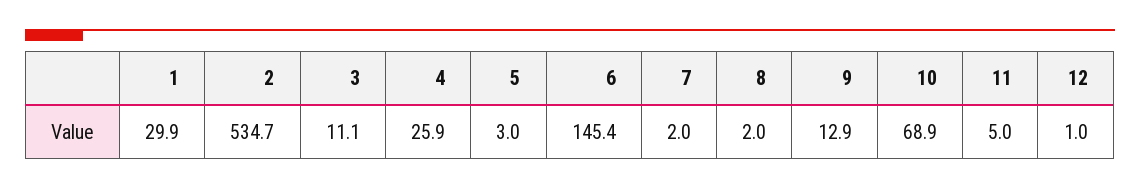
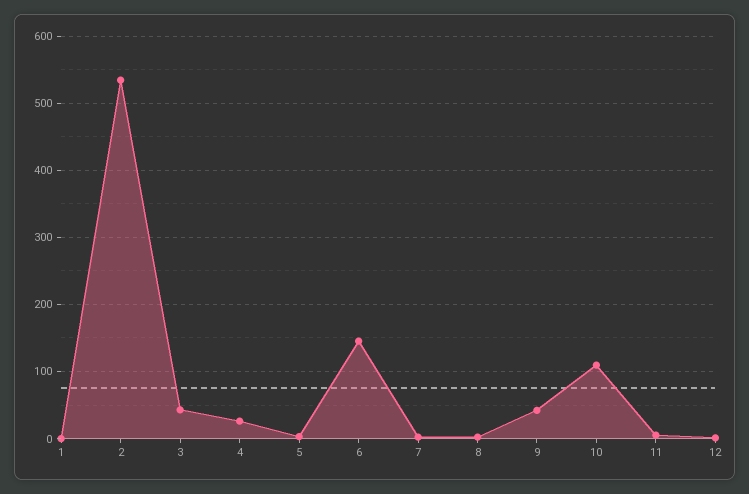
1: 29.9 -> 0
3: 11.1 -> 40
9: 12.9 -> 40
10: 68.9 -> 110

